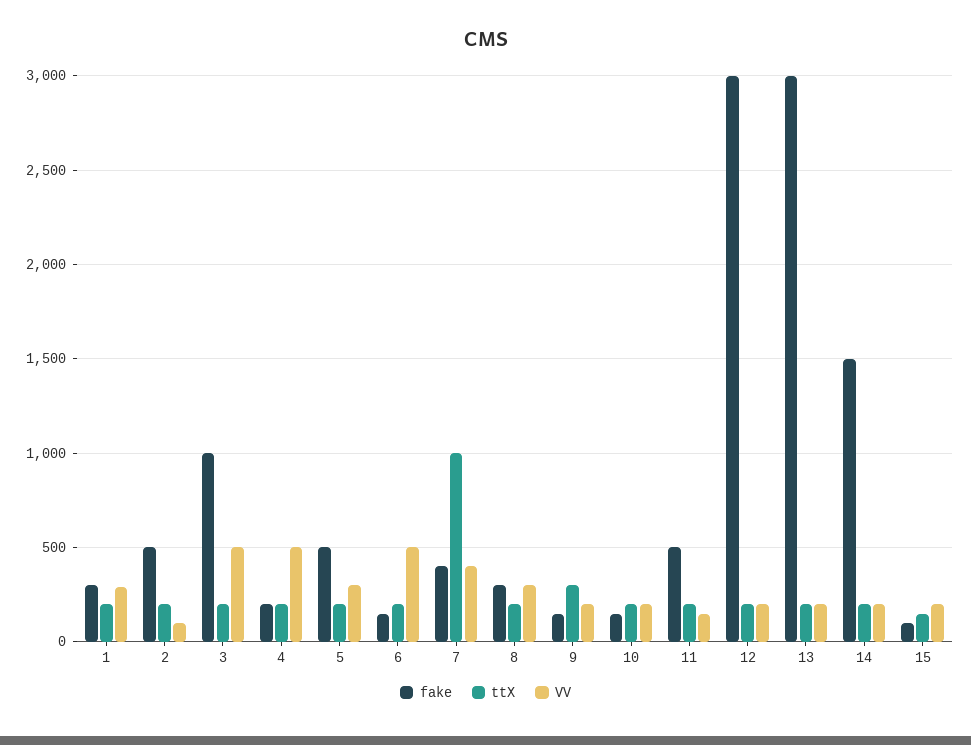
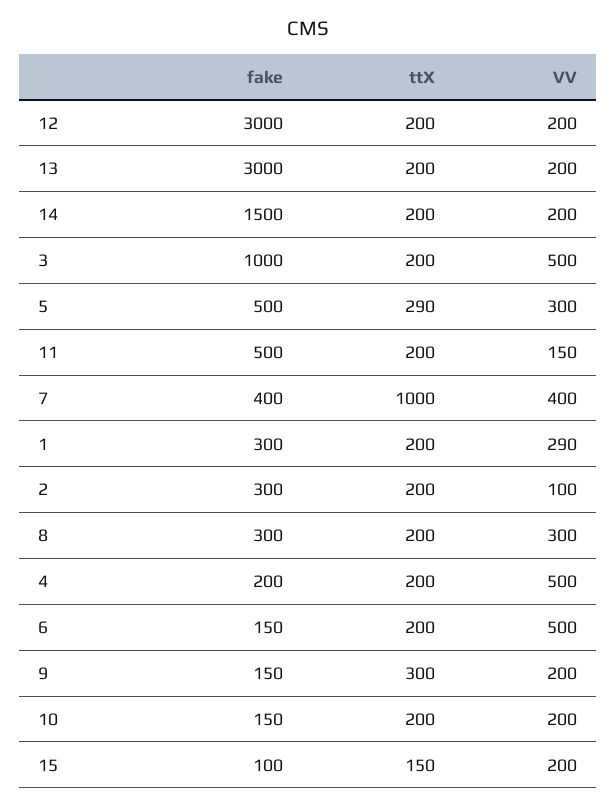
fake, 2: 500 -> 300
ttX, 5: 200 -> 290

